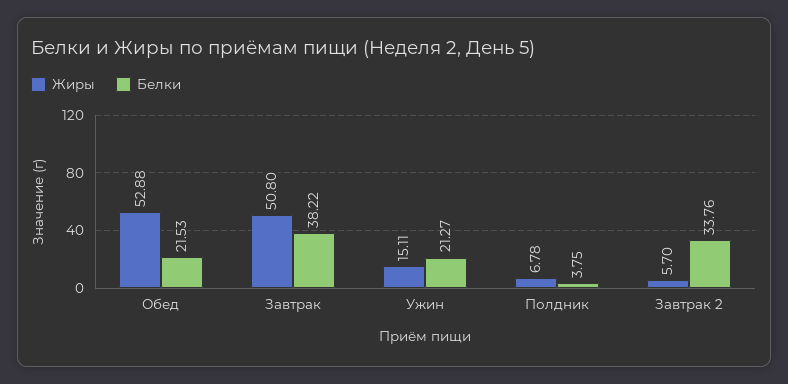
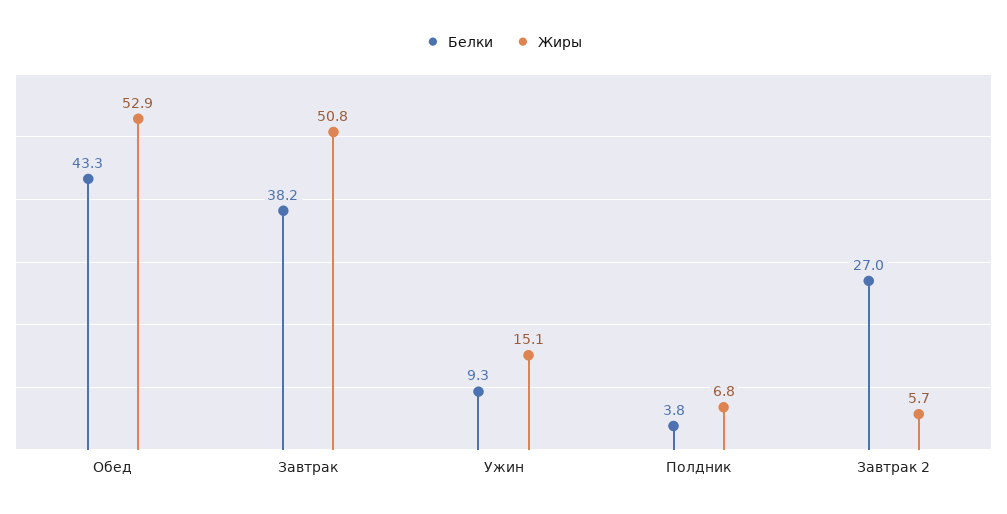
Белки, Обед: 21.53 -> 43.3
Белки, Ужин: 21.27 -> 9.3
Белки, Завтрак 2: 33.76 -> 27

